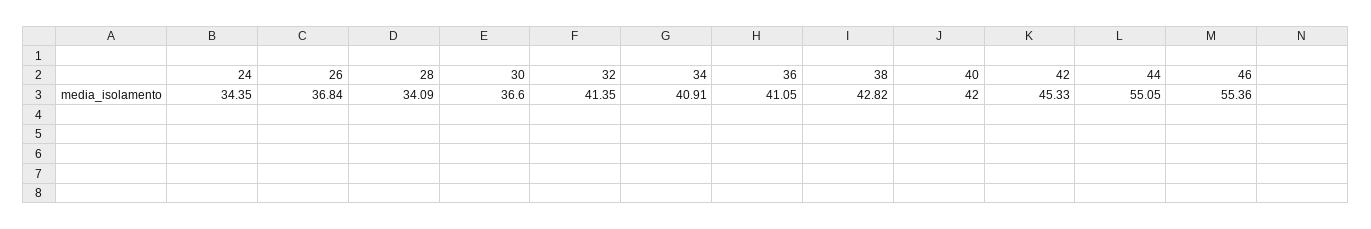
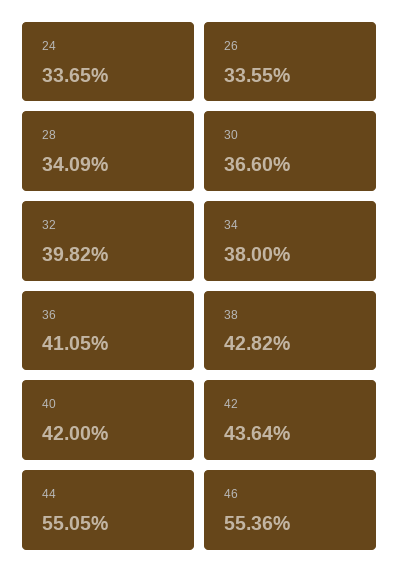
24: 34.35 -> 33.65
26: 36.84 -> 33.55
32: 41.35 -> 39.82
34: 40.91 -> 38
42: 45.33 -> 43.64

